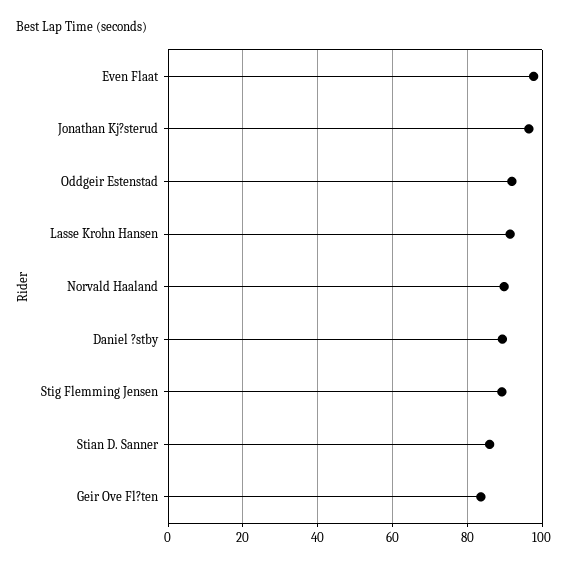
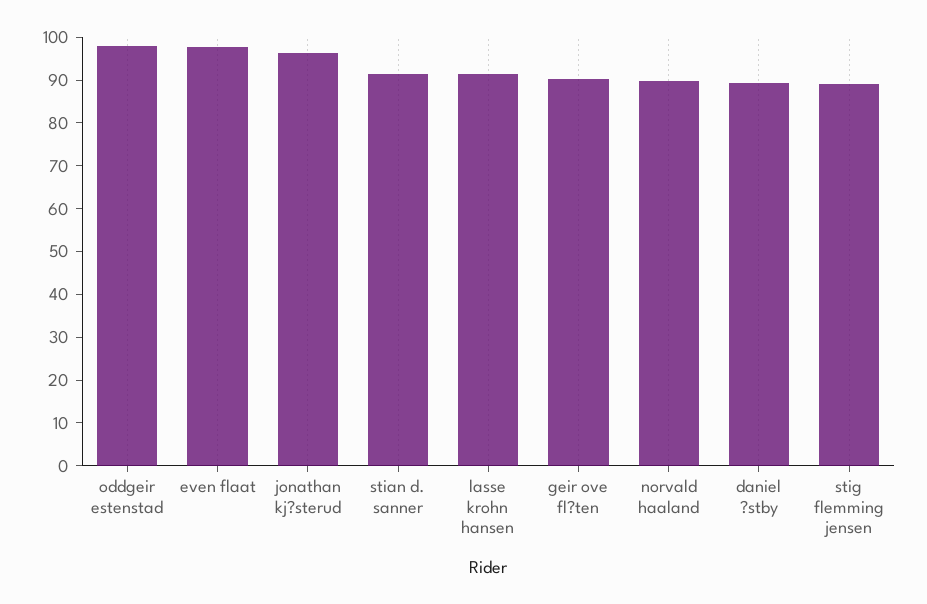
Oddgeir Estenstad: 92 -> 98
Stian D. Sanner: 86 -> 92
Geir Ove Fl?ten: 84 -> 90

